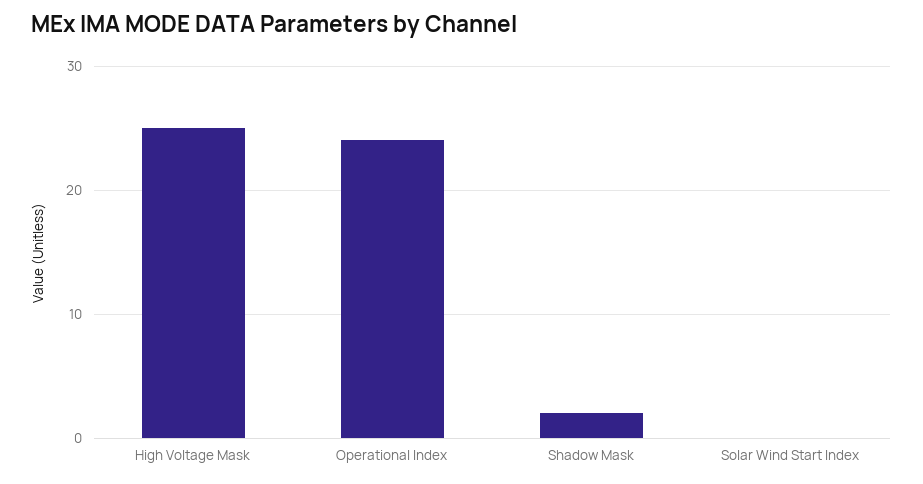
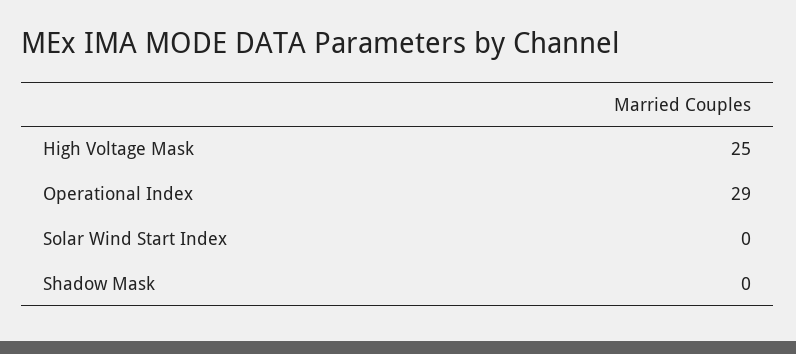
Operational Index: 24 -> 29
Shadow Mask: 2 -> 0

